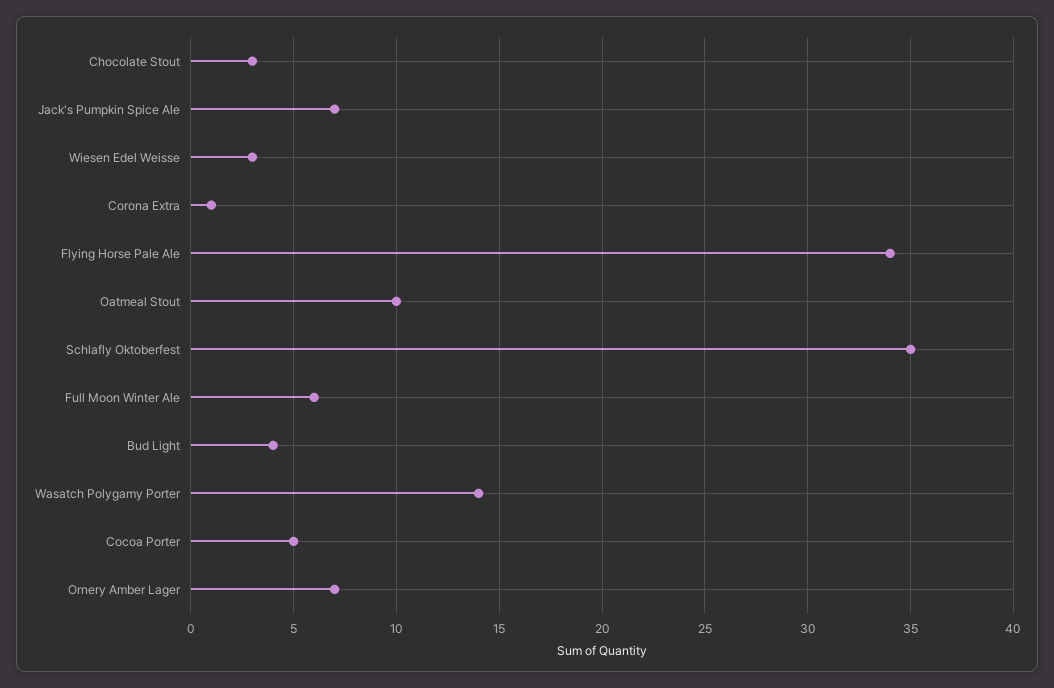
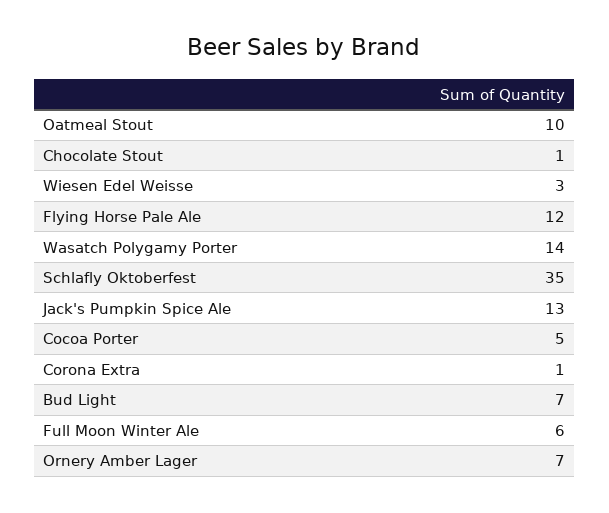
Chocolate Stout: 3 -> 1
Jack's Pumpkin Spice Ale: 7 -> 13
Flying Horse Pale Ale: 34 -> 12
Bud Light: 4 -> 7

